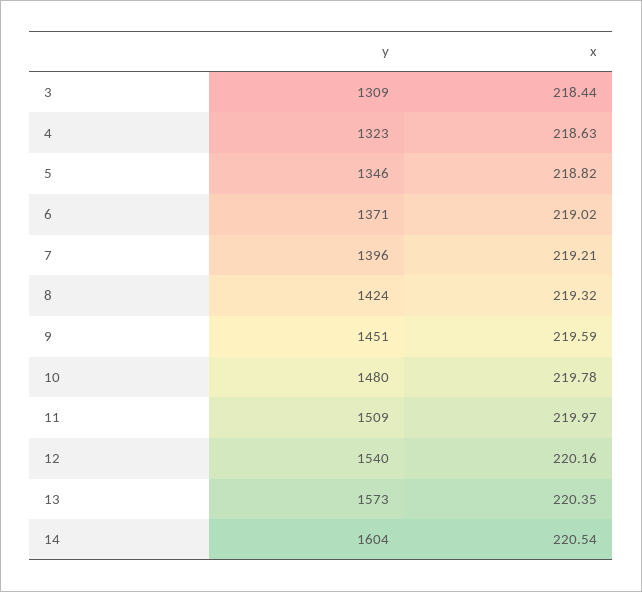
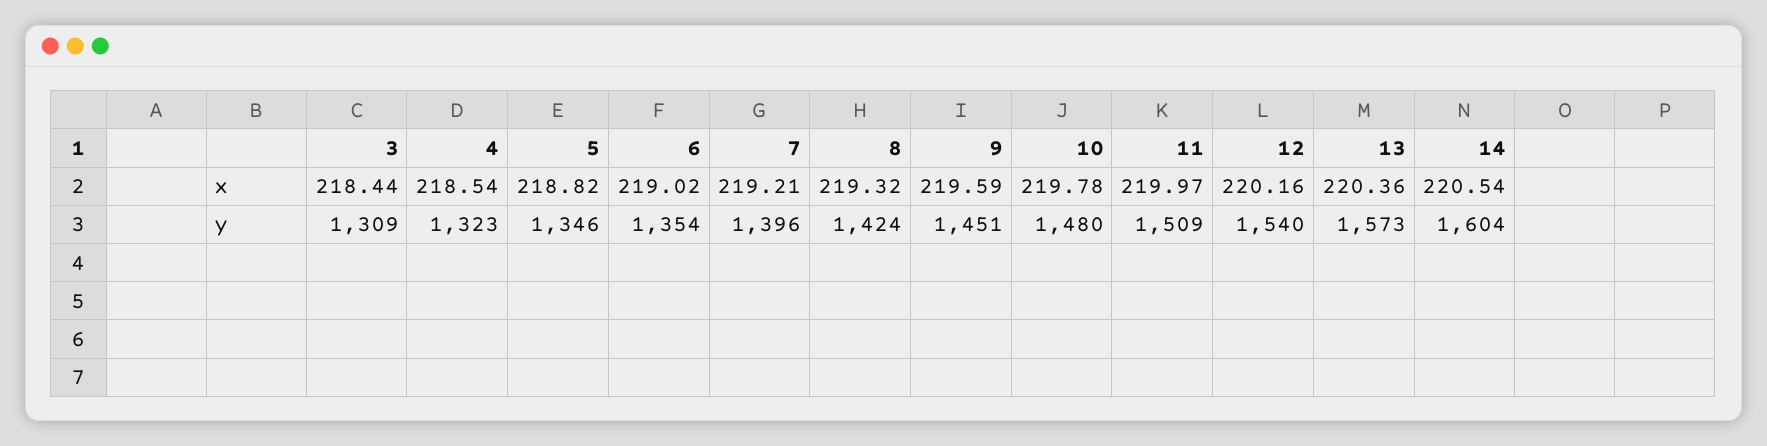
x, 4: 218.63 -> 218.54
y, 6: 1371 -> 1354
x, 13: 220.35 -> 220.36

